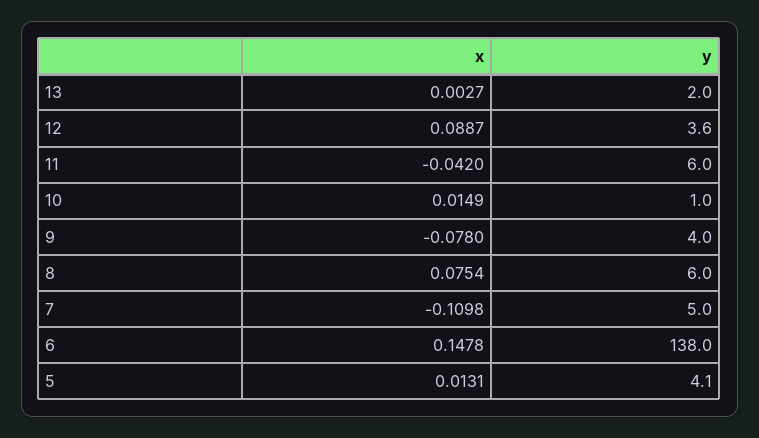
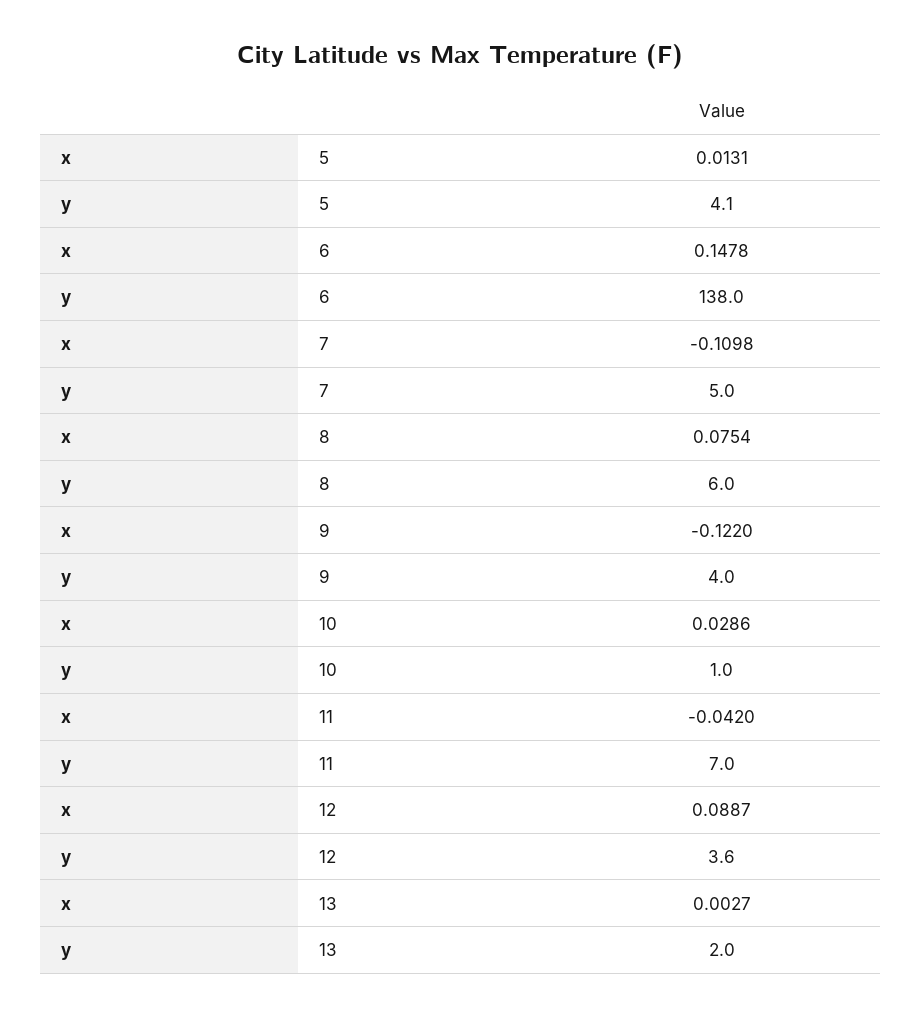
y, 11: 6 -> 7
x, 10: 0.0149 -> 0.0286
x, 9: -0.078 -> -0.122

